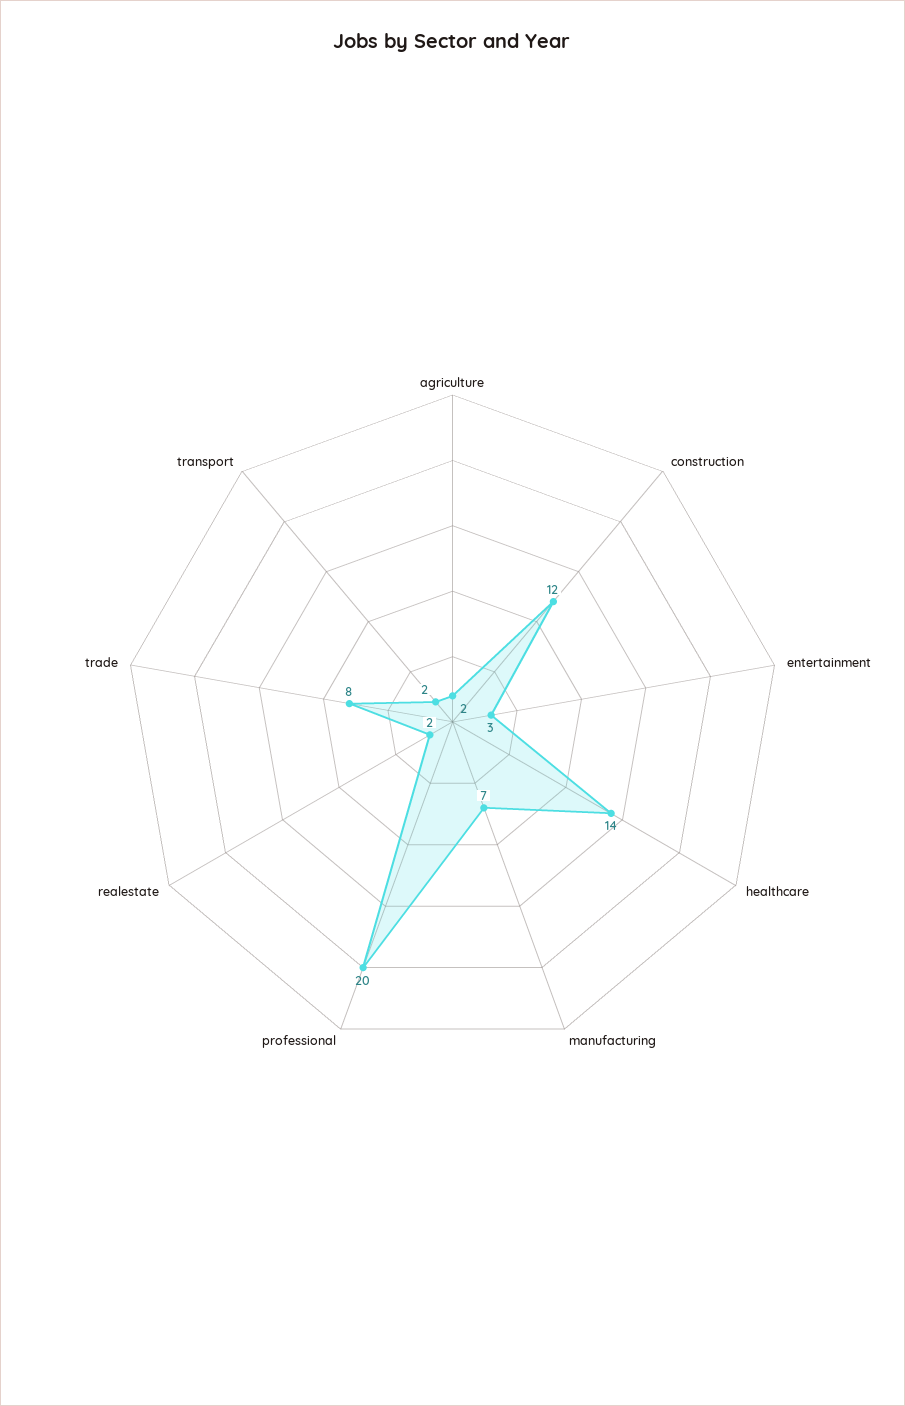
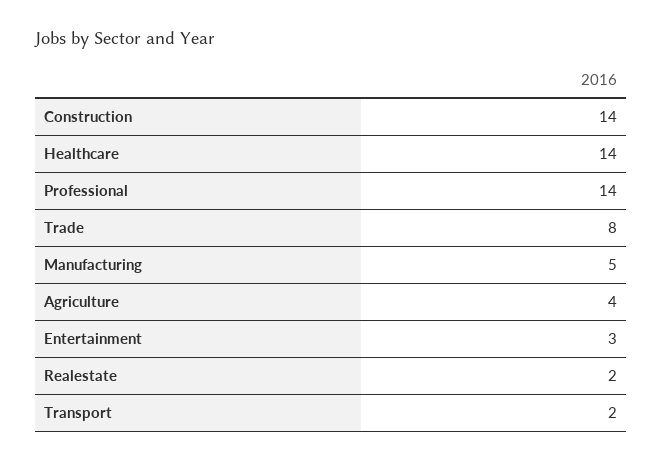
agriculture: 2 -> 4
construction: 12 -> 14
manufacturing: 7 -> 5
professional: 20 -> 14

